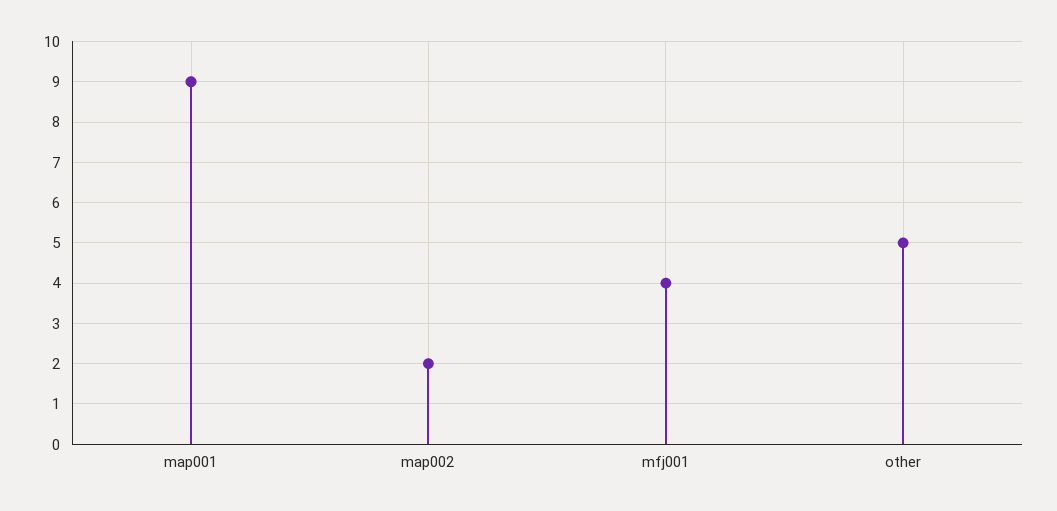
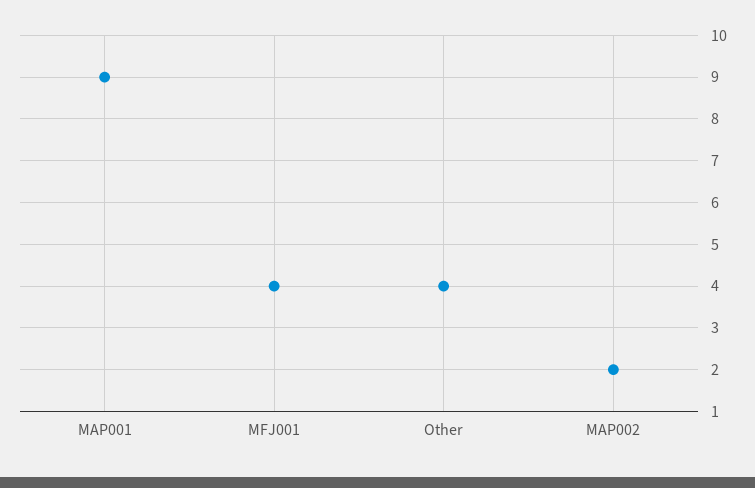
other: 5 -> 4

